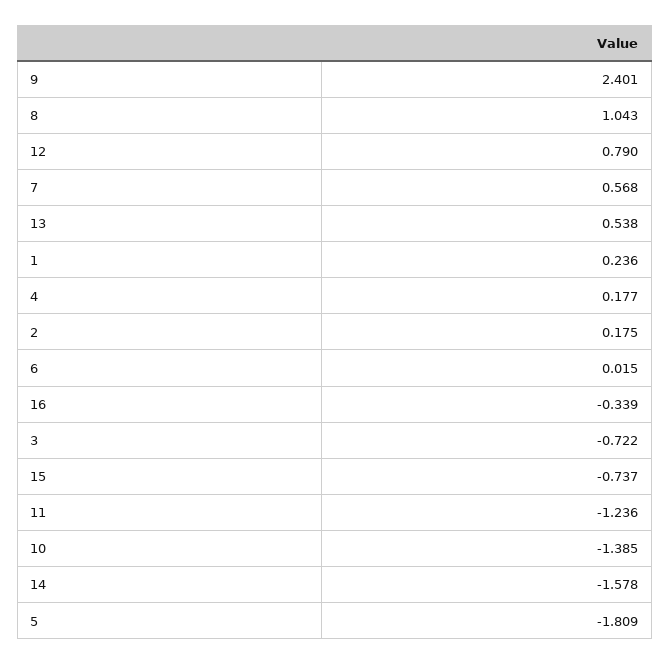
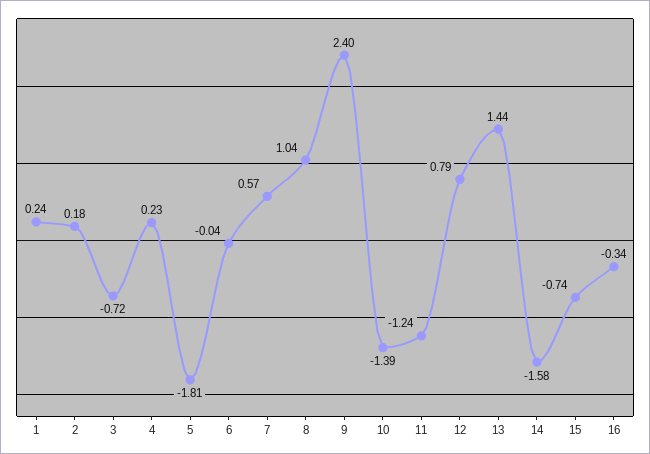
13: 0.538 -> 1.44
4: 0.177 -> 0.23
6: 0.015 -> -0.04

